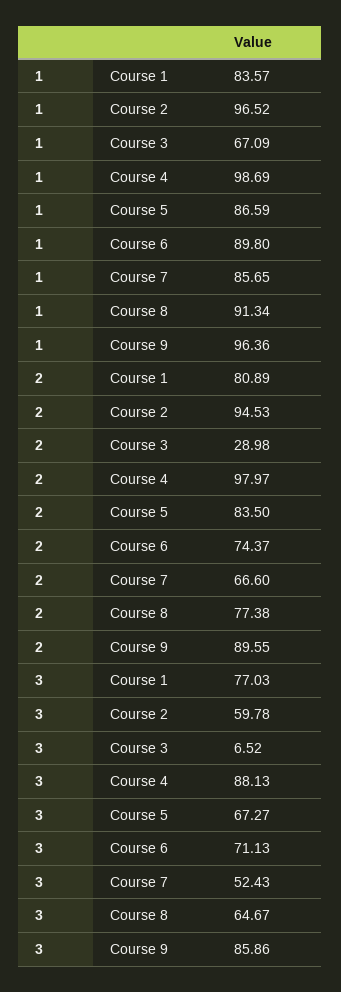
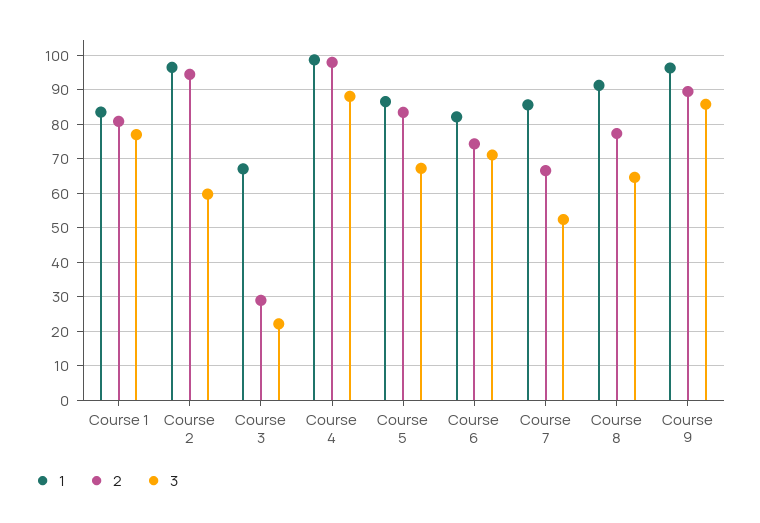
1, Course 6: 89.8 -> 82
3, Course 3: 6.52 -> 22

